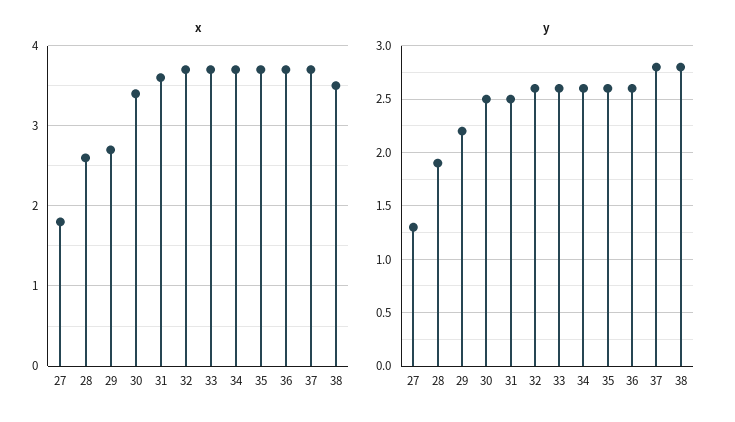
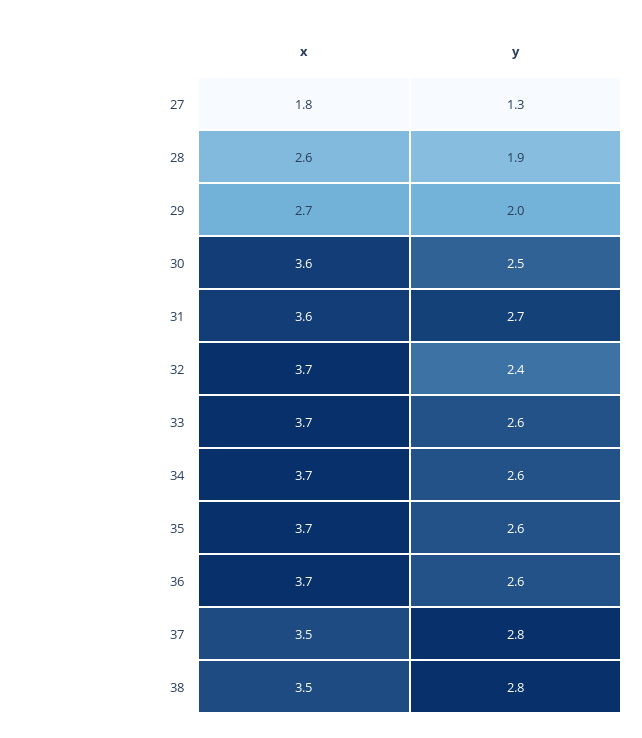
x, 30: 3.4 -> 3.6
x, 37: 3.7 -> 3.5
y, 29: 2.2 -> 2
y, 31: 2.5 -> 2.7
y, 32: 2.6 -> 2.4

